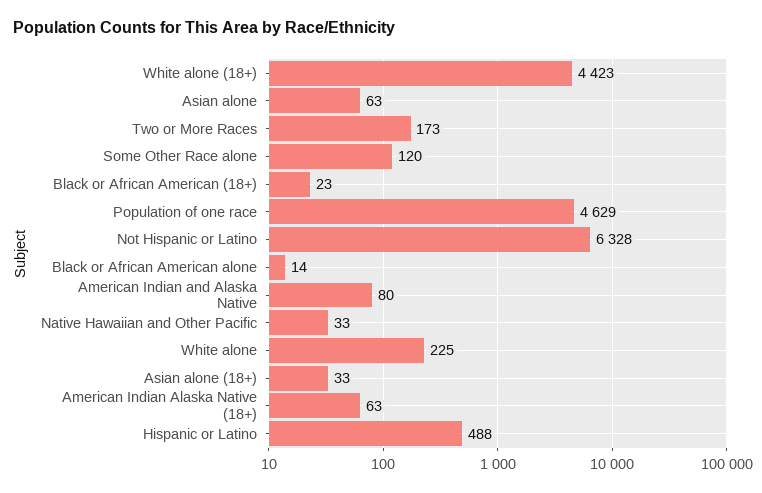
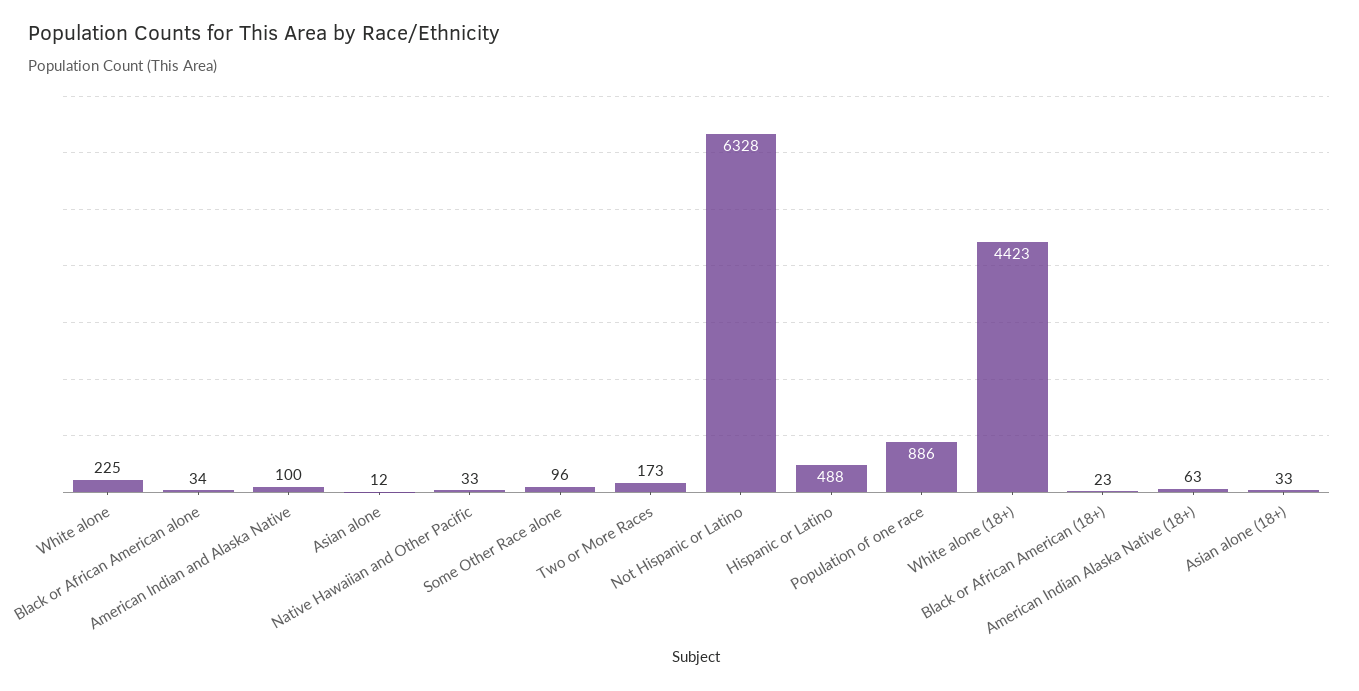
Asian alone: 63 -> 12
Some Other Race alone: 120 -> 96
Population of one race: 4629 -> 886
Black or African American alone: 14 -> 34
American Indian and Alaska Native: 80 -> 100

